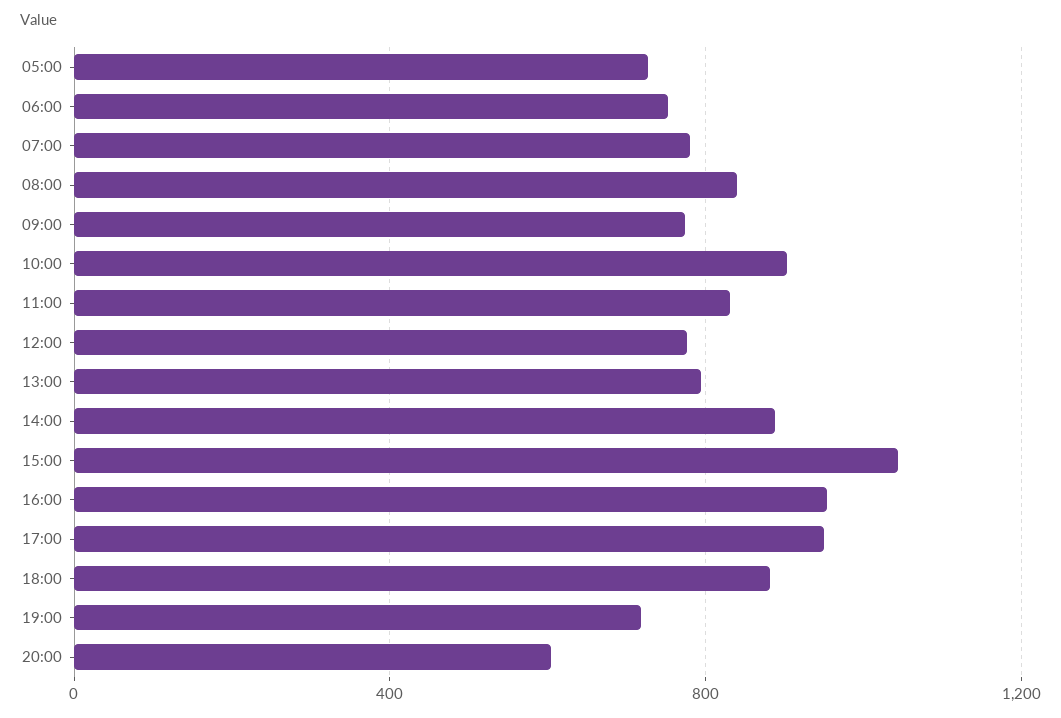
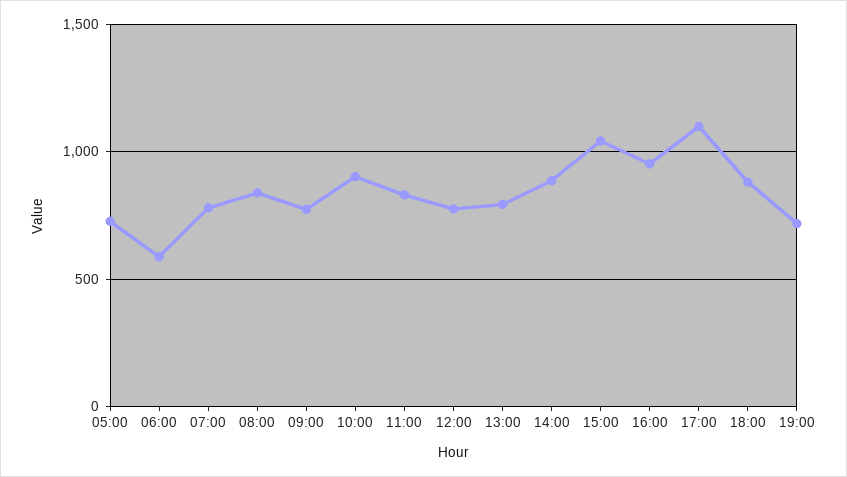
06:00: 750 -> 600
17:00: 950 -> 1100
20:00: 600 -> none

